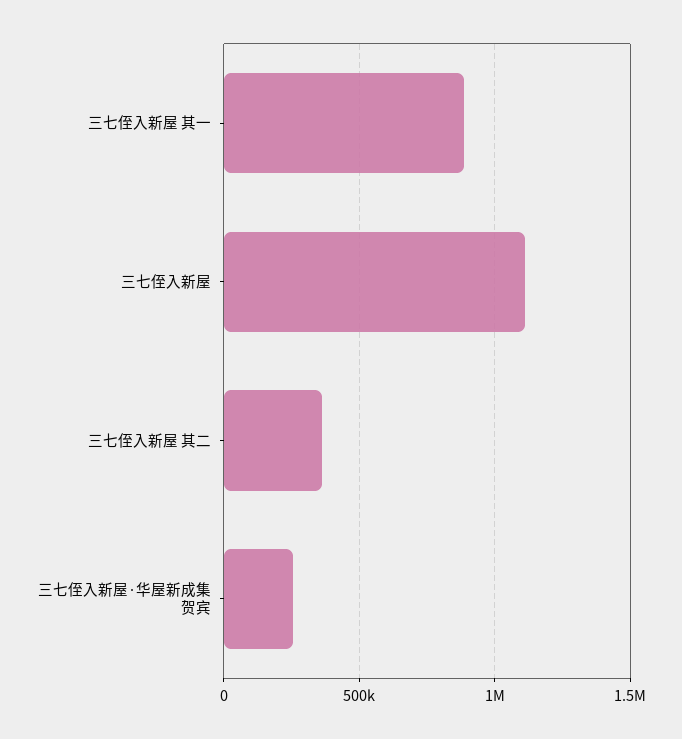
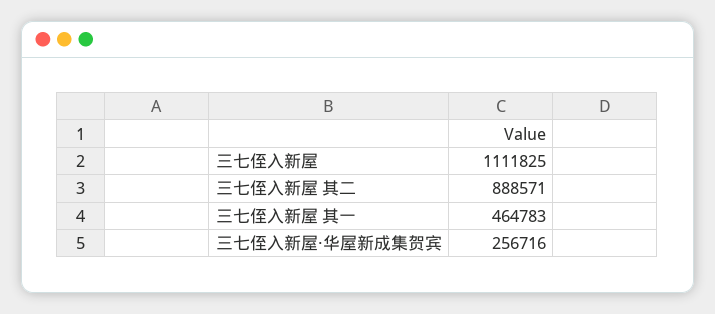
三七侄入新屋 其一: 900000 -> 464783
三七侄入新屋 其二: 350000 -> 888571

